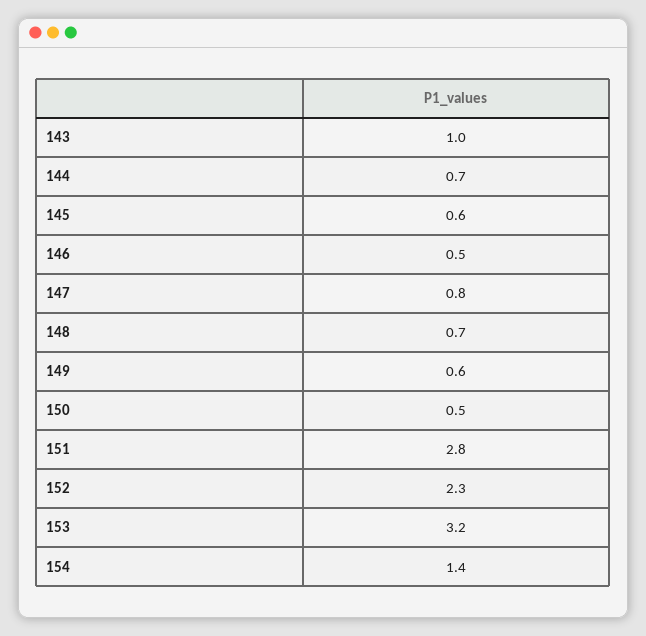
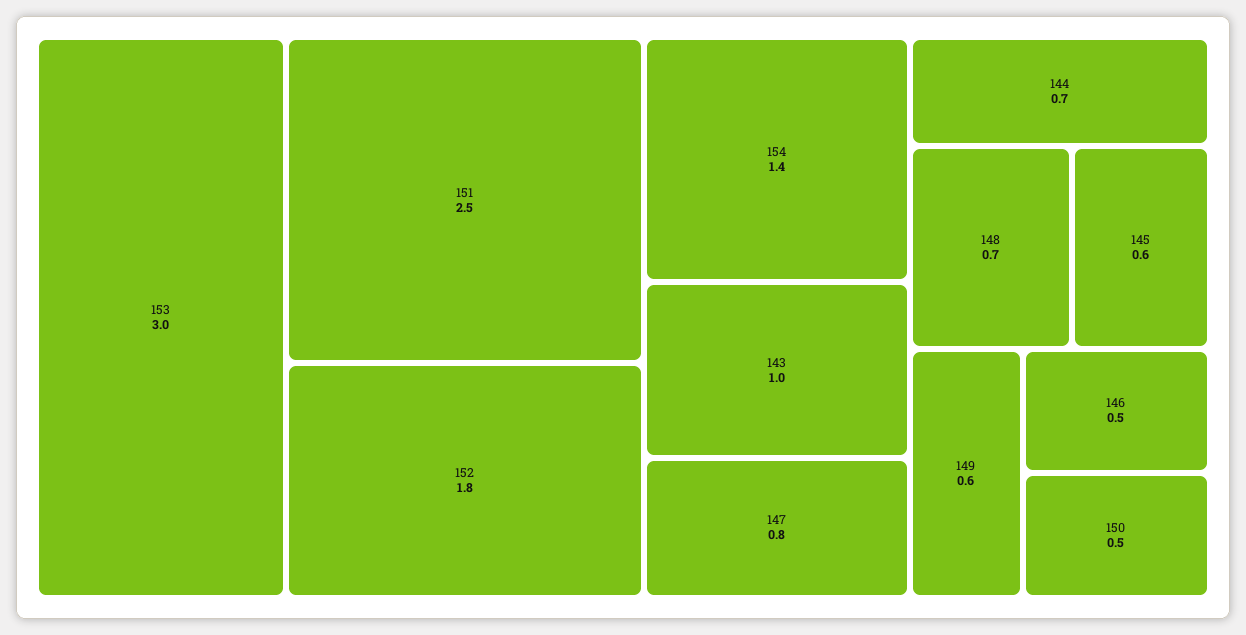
151: 2.8 -> 2.5
152: 2.3 -> 1.8
153: 3.2 -> 3

